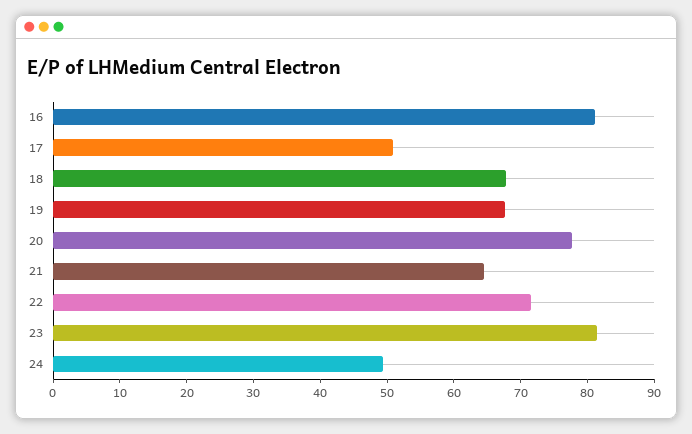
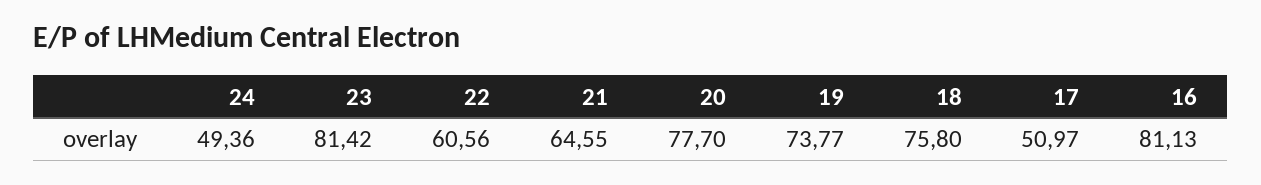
18: 68 -> 75.8
19: 68 -> 73.77
22: 72 -> 60.56

